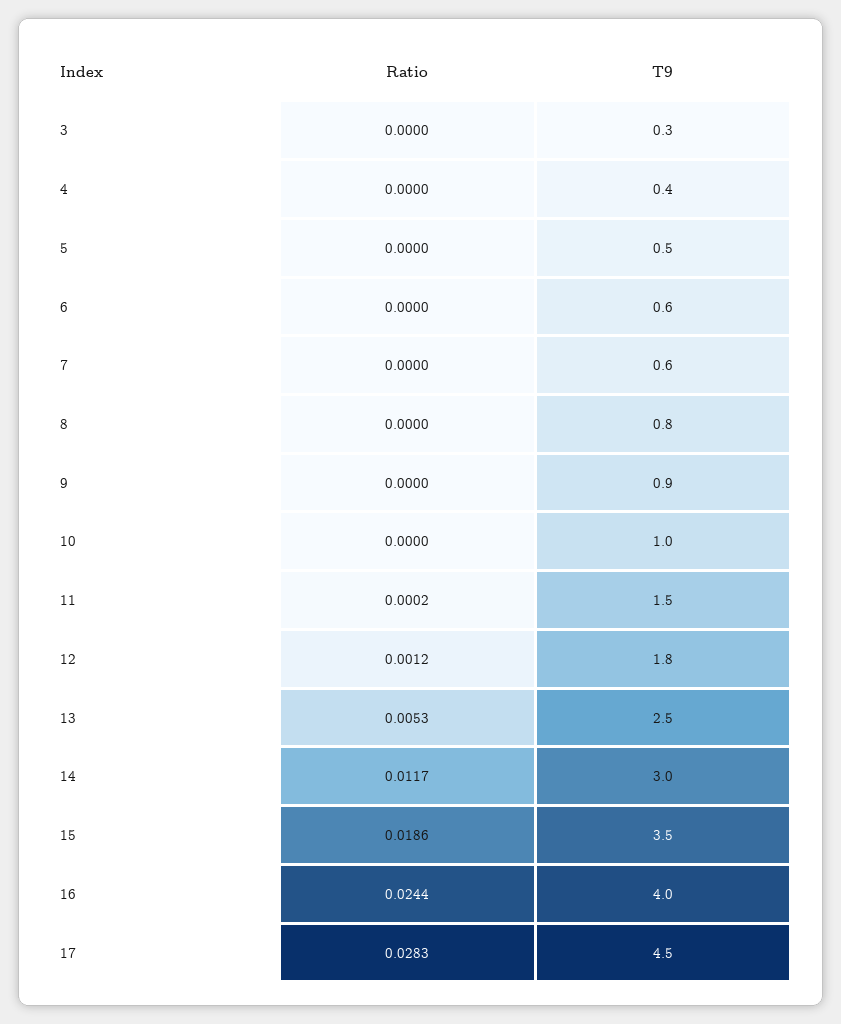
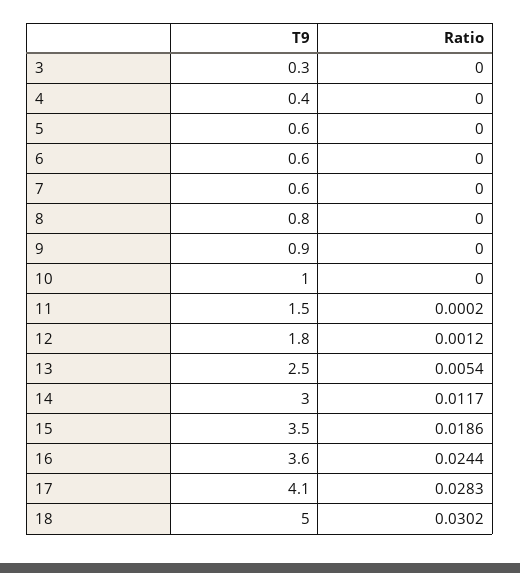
T9, 5: 0.5 -> 0.6
Ratio, 13: 0.0053 -> 0.0054
T9, 16: 4 -> 3.6
T9, 17: 4.5 -> 4.1
T9, 18: none -> 5
Ratio, 18: none -> 0.0302

